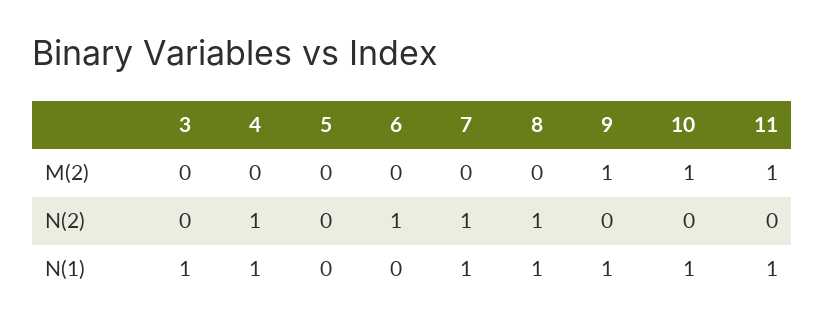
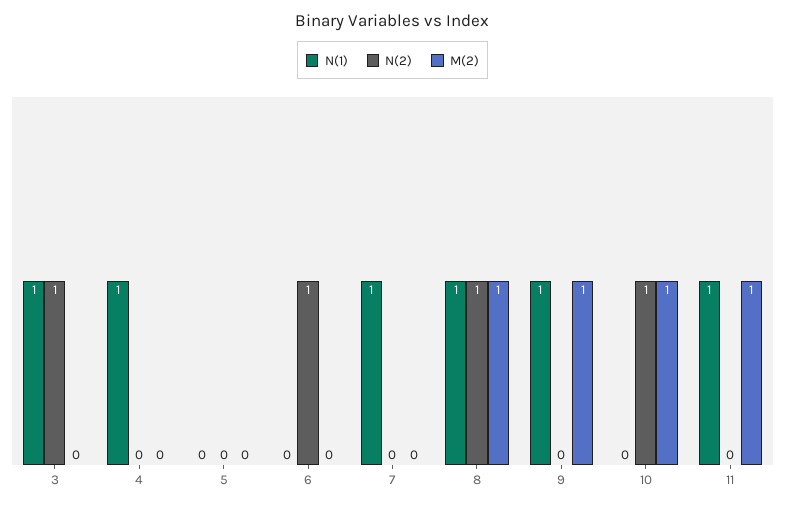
M(2), 8: 0 -> 1
N(2), 3: 0 -> 1
N(2), 4: 1 -> 0
N(2), 7: 1 -> 0
N(2), 10: 0 -> 1
N(1), 10: 1 -> 0

